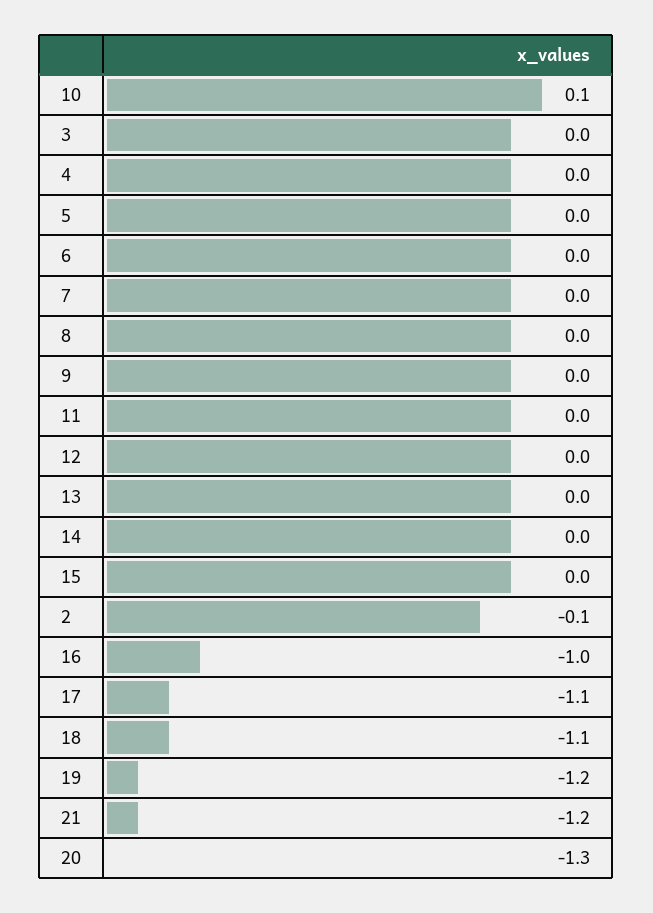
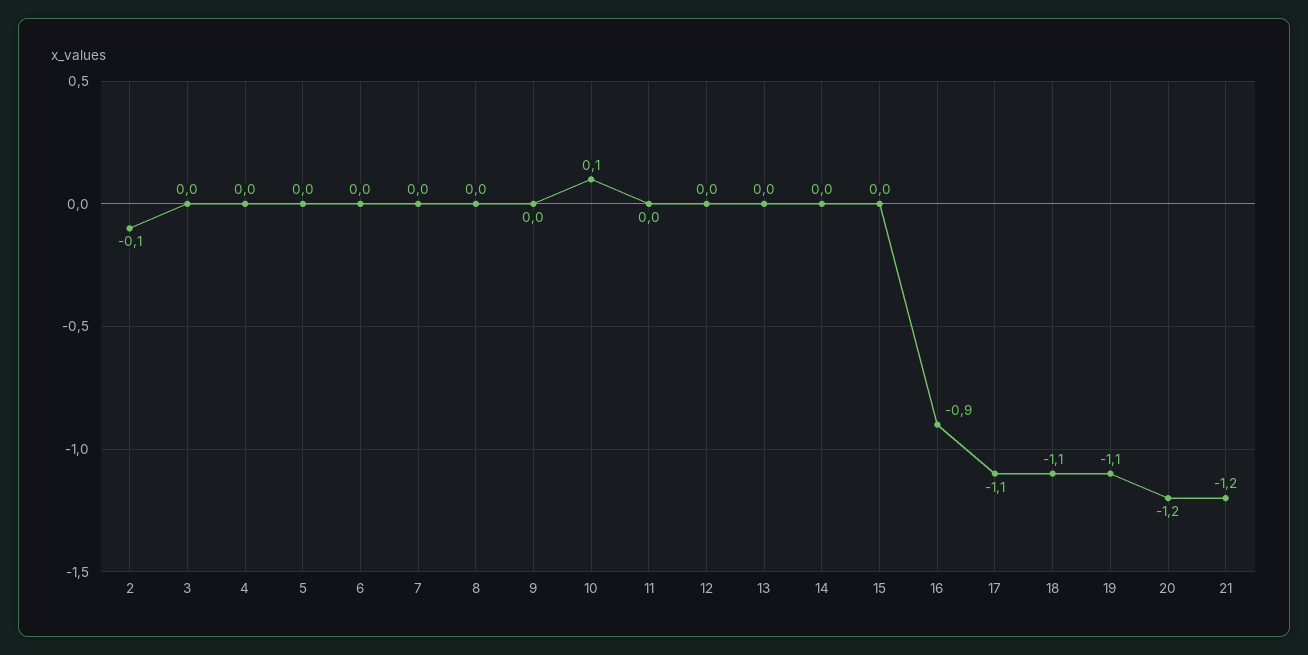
16: -1 -> -0.9
19: -1.2 -> -1.1
20: -1.3 -> -1.2

